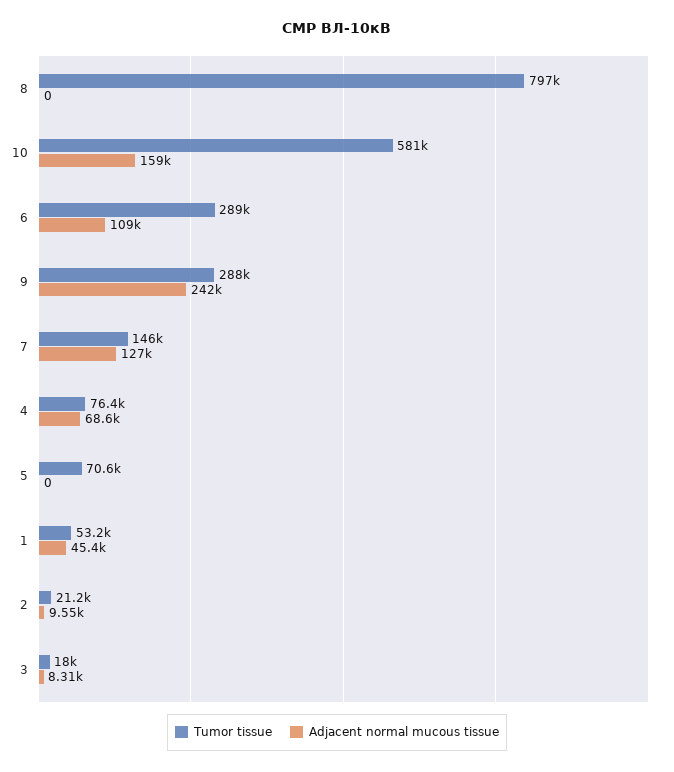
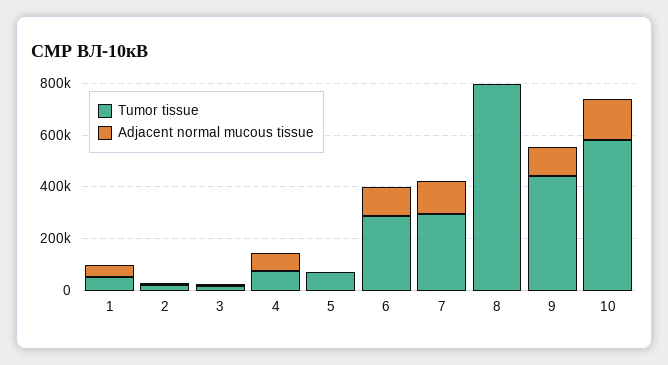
Tumor tissue, 9: 288000 -> 450000
Adjacent normal mucous tissue, 9: 242000 -> 100000
Tumor tissue, 7: 146000 -> 300000

